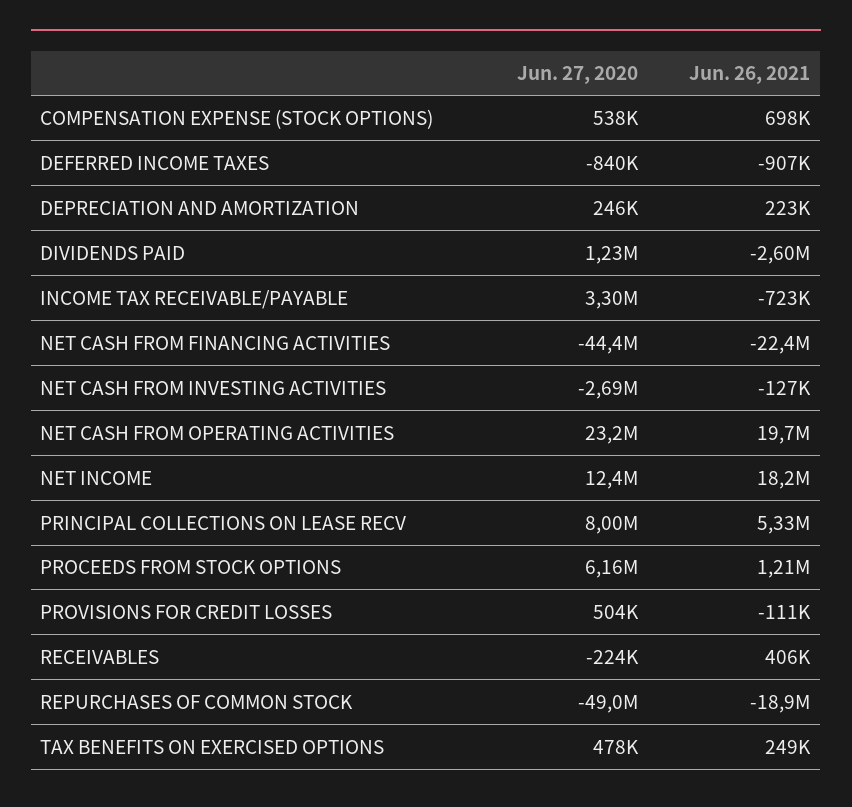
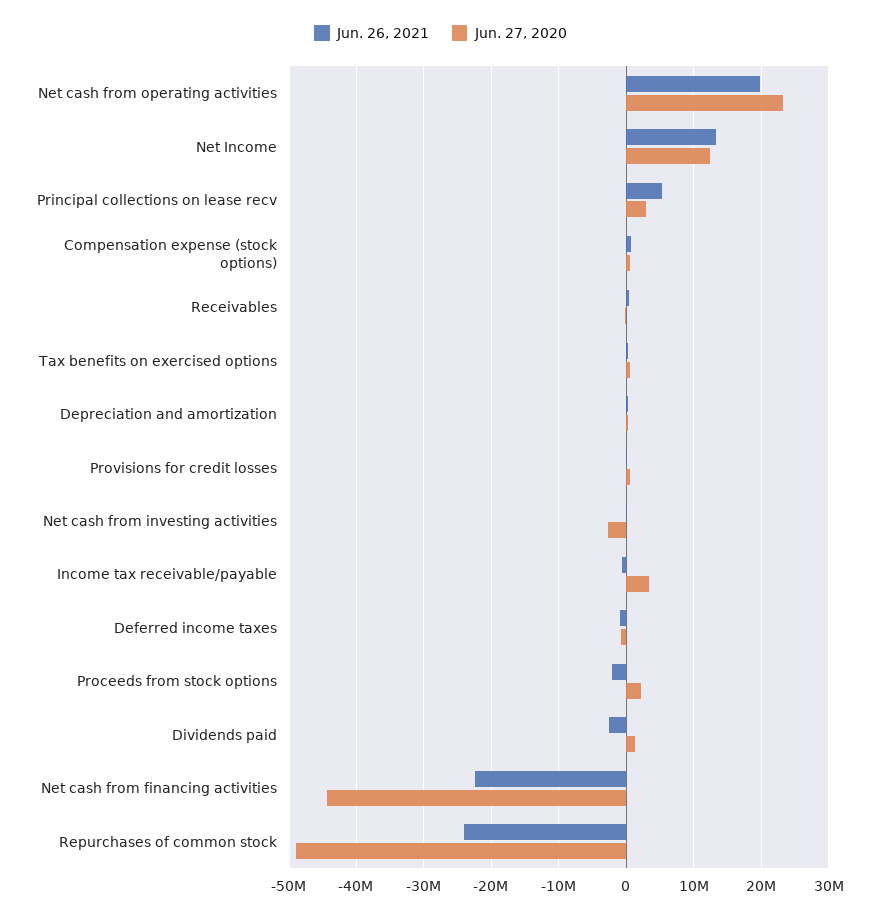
Jun. 26, 2021, NET INCOME: 18200000 -> 13000000
Jun. 27, 2020, PRINCIPAL COLLECTIONS ON LEASE RECV: 8000000 -> 3000000
Jun. 27, 2020, PROCEEDS FROM STOCK OPTIONS: 6160000 -> 2000000
Jun. 26, 2021, PROCEEDS FROM STOCK OPTIONS: 1210000 -> -2000000
Jun. 26, 2021, REPURCHASES OF COMMON STOCK: -18900000 -> -24000000

